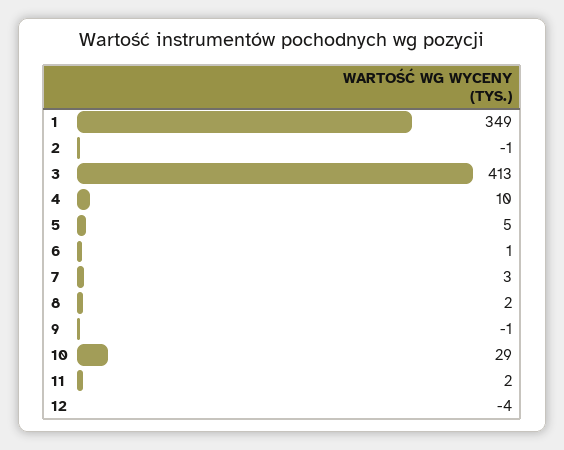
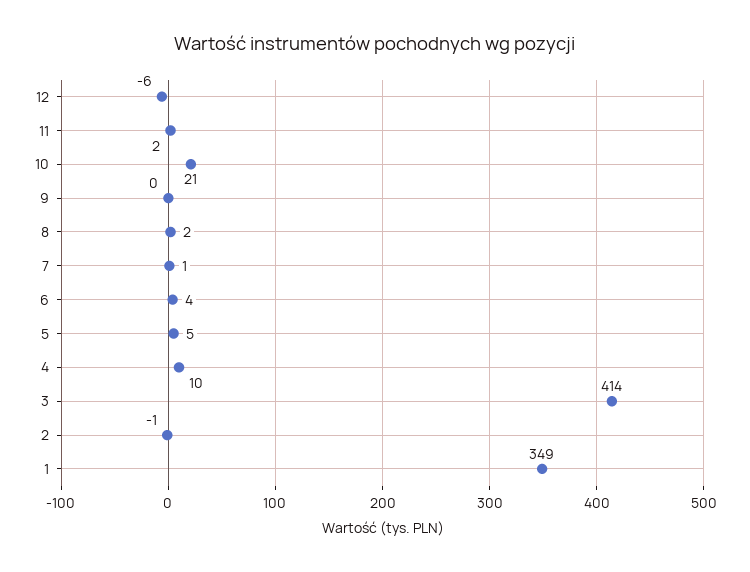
3: 413 -> 414
6: 1 -> 4
7: 3 -> 1
9: -1 -> 0
10: 29 -> 21
12: -4 -> -6

